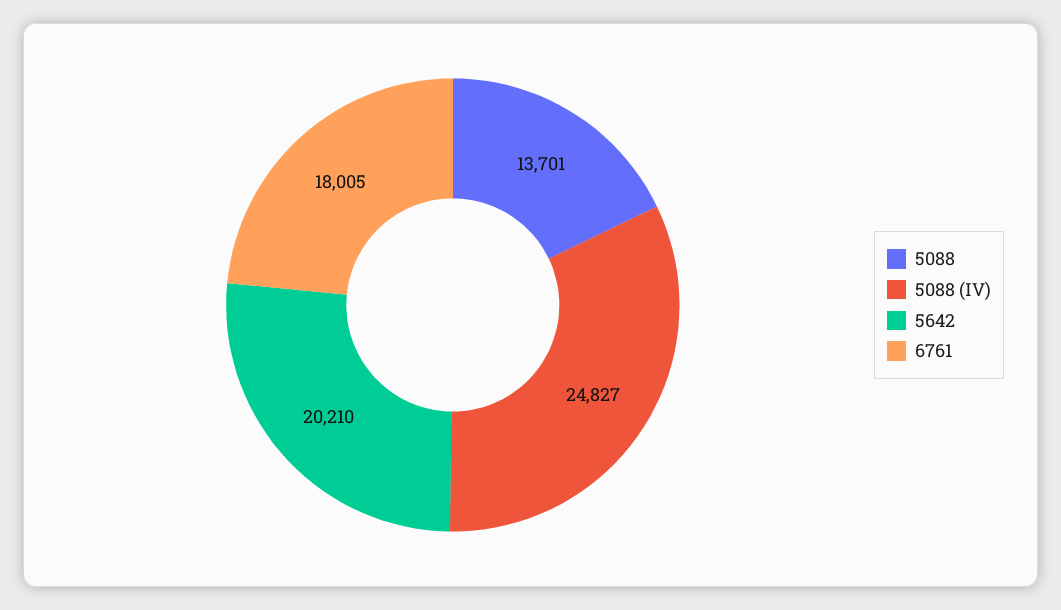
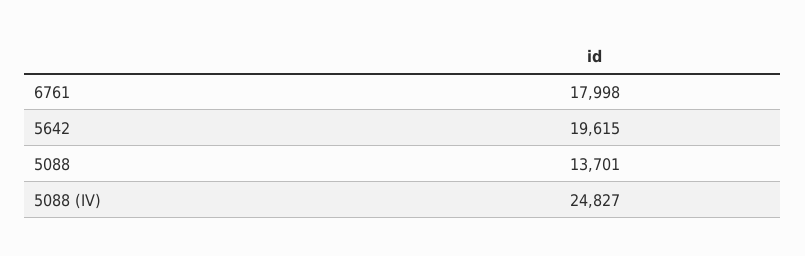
5642: 20210 -> 19615
6761: 18005 -> 17998

